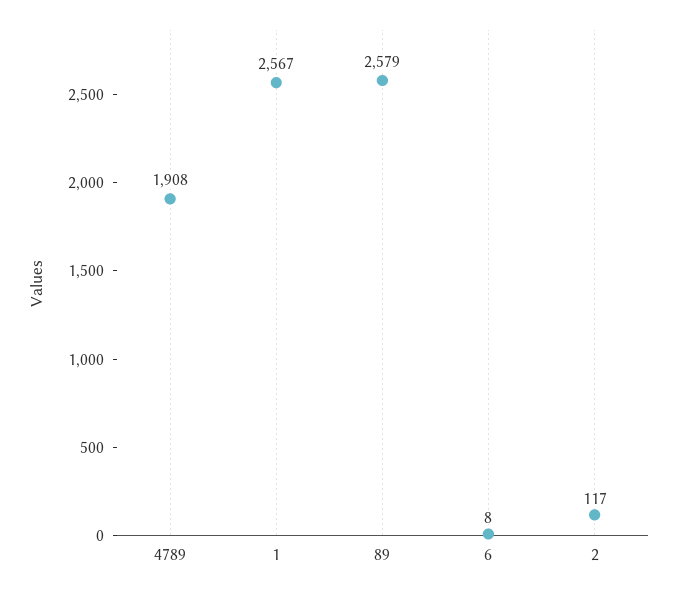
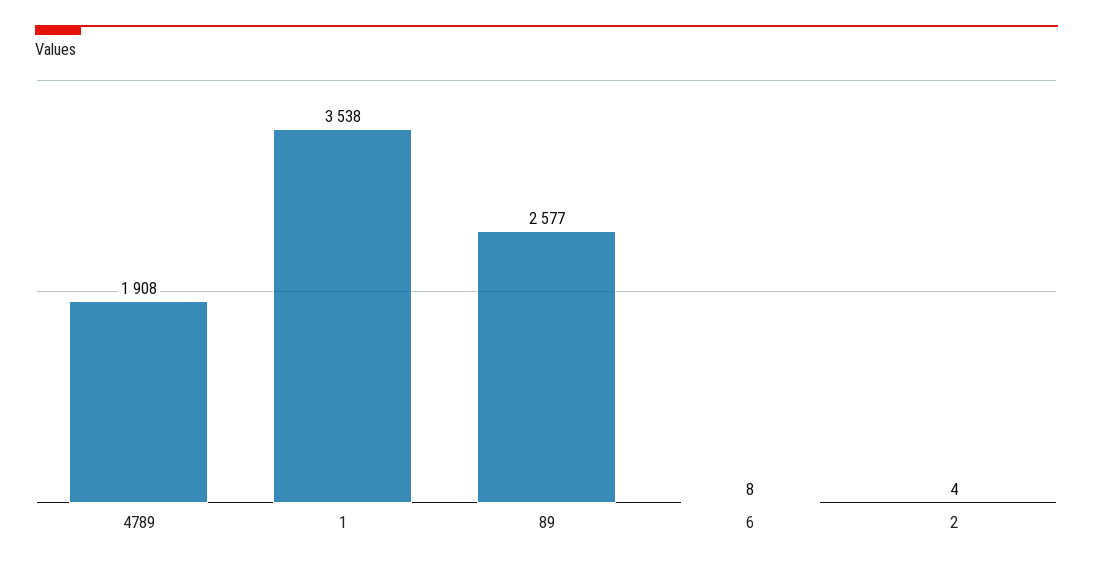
1: 2567 -> 3538
89: 2579 -> 2577
2: 117 -> 4

